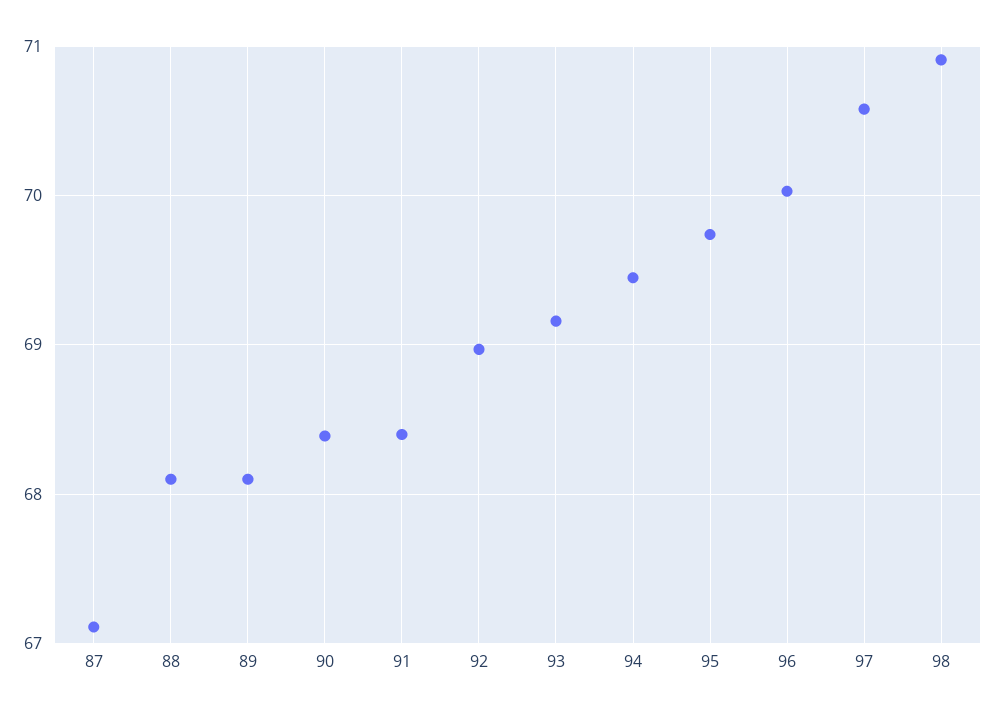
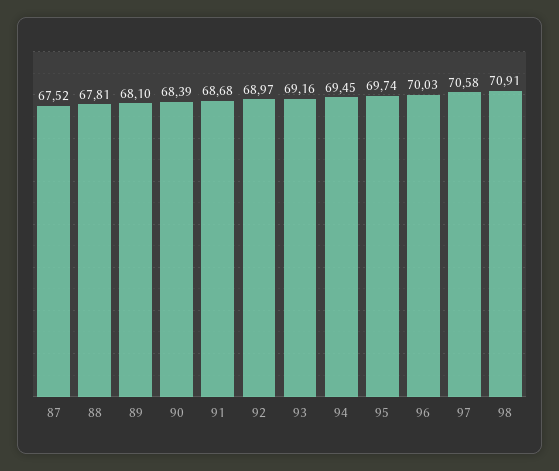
87: 67.1 -> 67.52
88: 68.1 -> 67.81
91: 68.4 -> 68.68

